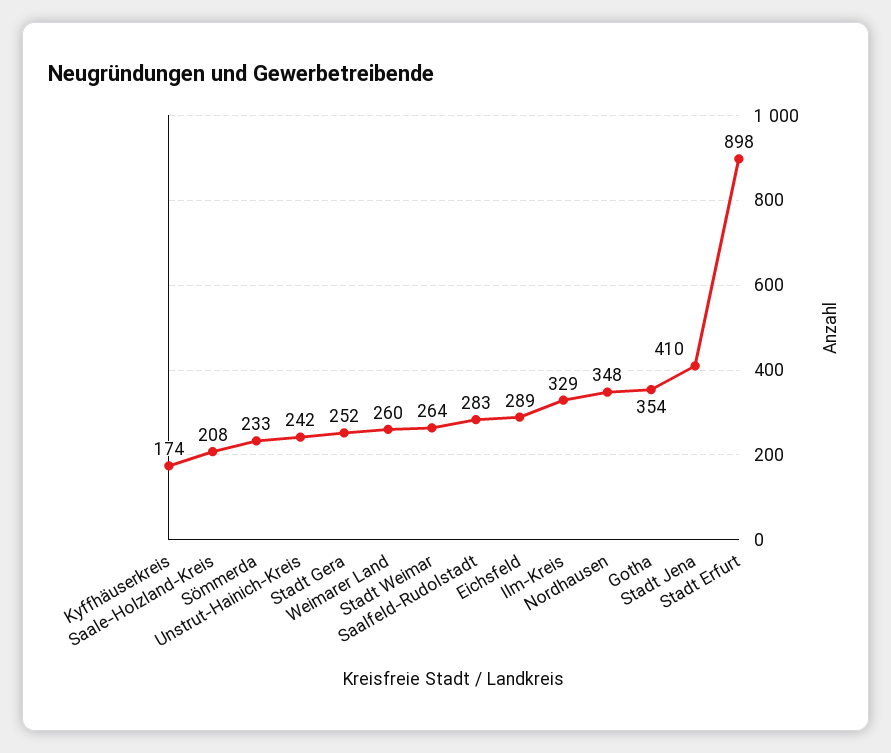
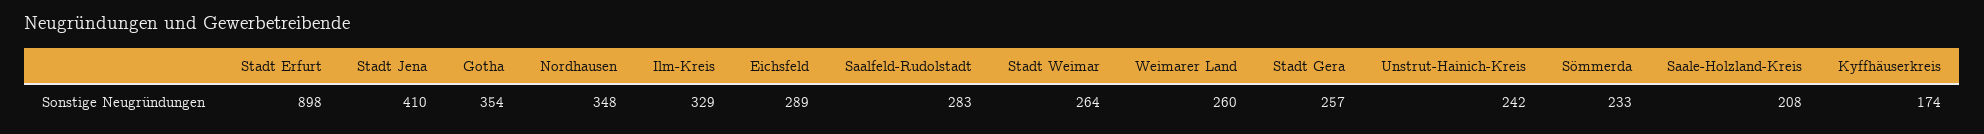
Stadt Gera: 252 -> 257

